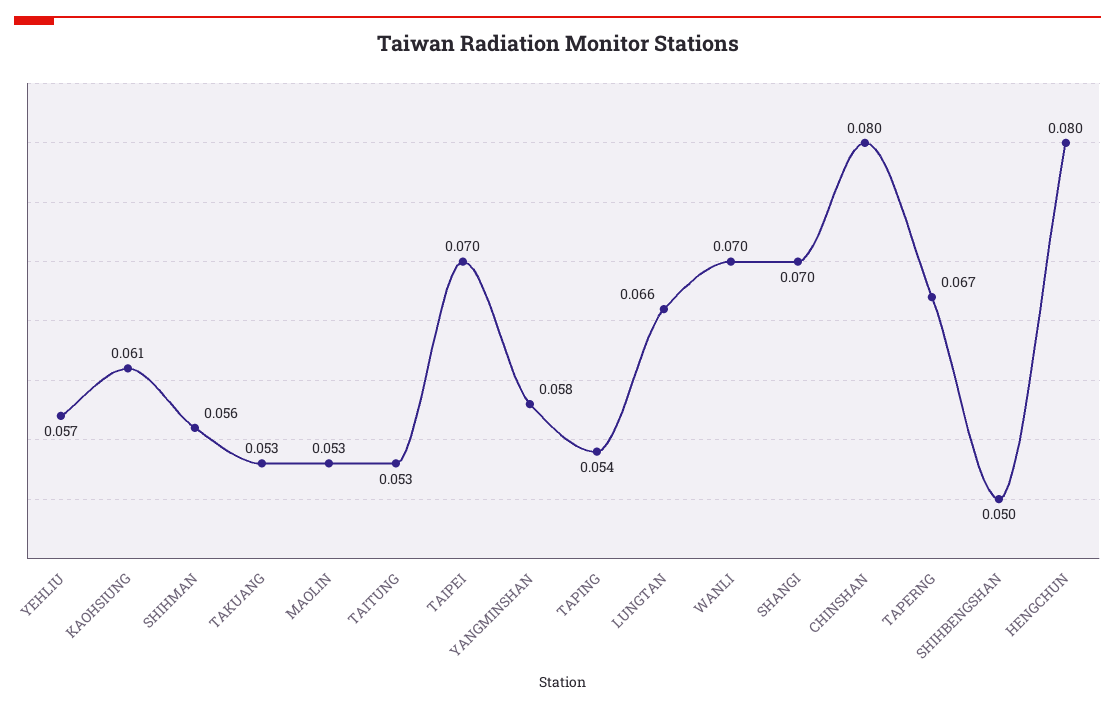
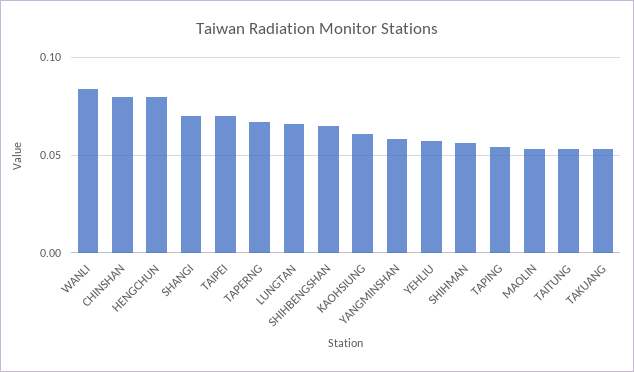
WANLI: 0.07 -> 0.085
SHIHBENGSHAN: 0.05 -> 0.065

